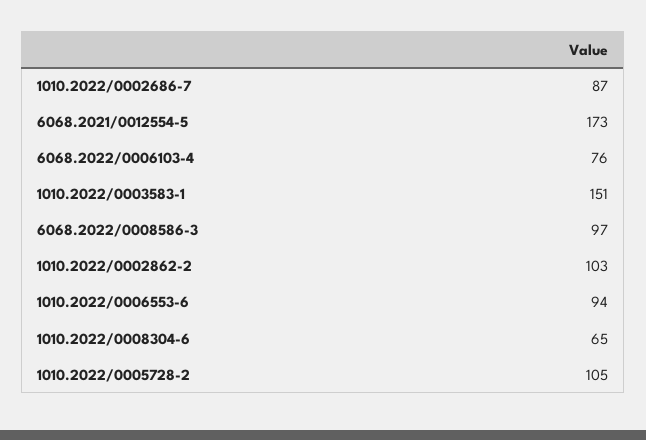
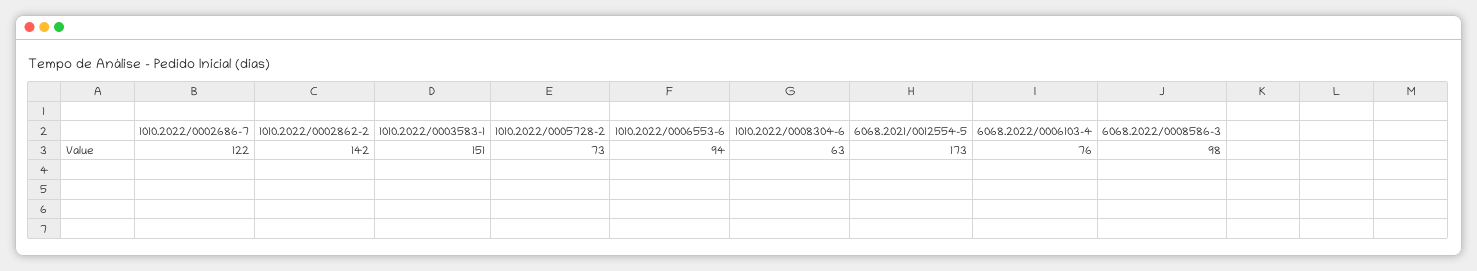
1010.2022/0002686-7: 87 -> 122
6068.2022/0008586-3: 97 -> 98
1010.2022/0002862-2: 103 -> 142
1010.2022/0008304-6: 65 -> 63
1010.2022/0005728-2: 105 -> 73

